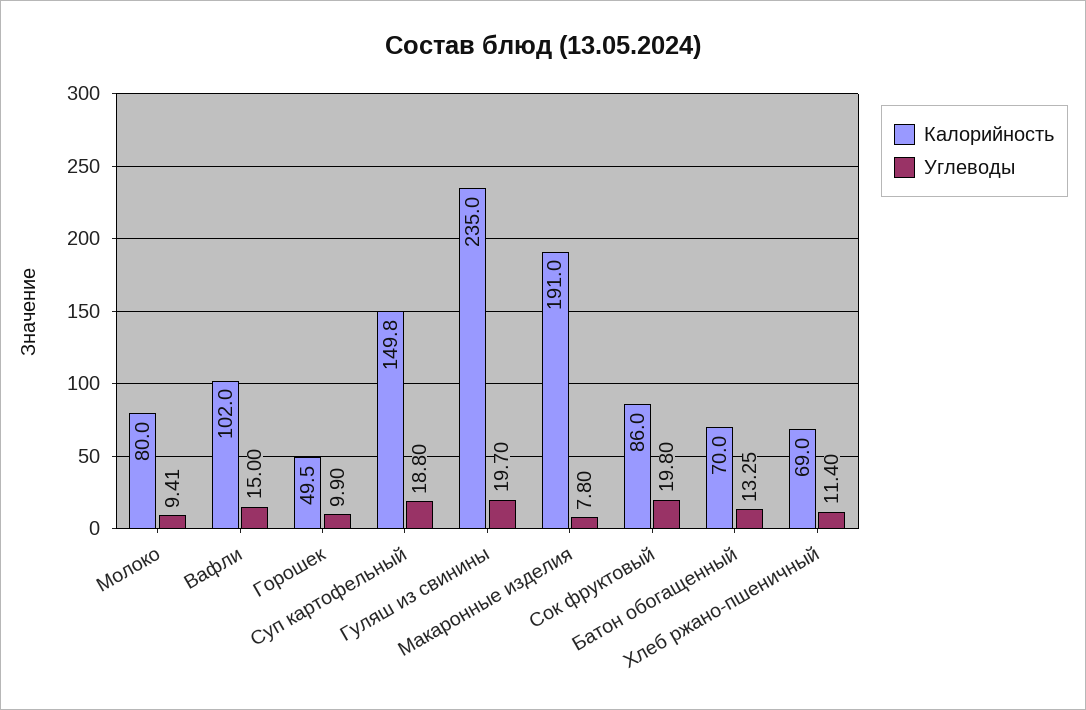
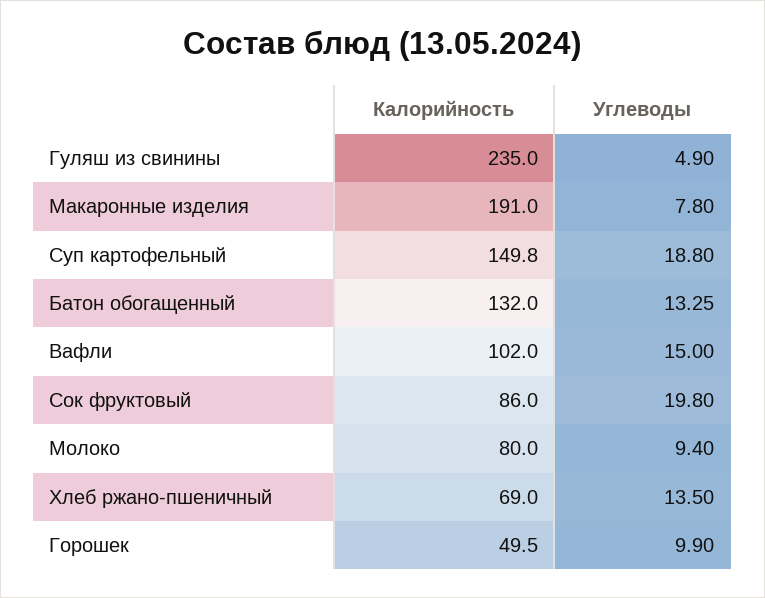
Углеводы, Молоко: 9.41 -> 9.4
Углеводы, Гуляш из свинины: 19.7 -> 4.9
Калорийность, Батон обогащенный: 70 -> 132
Углеводы, Хлеб ржано-пшеничный: 11.4 -> 13.5

